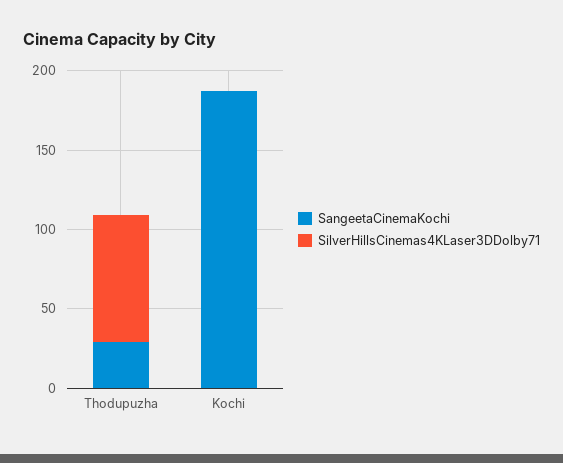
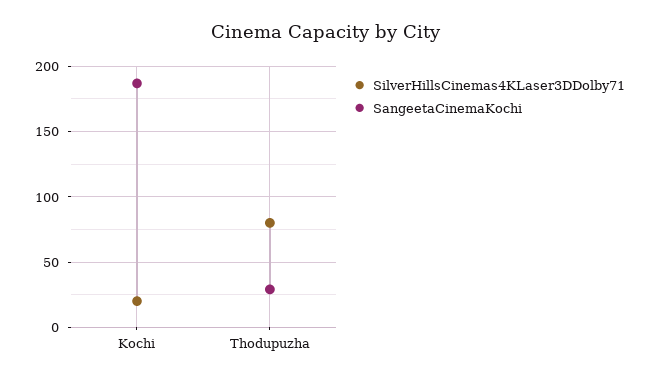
SilverHillsCinemas4KLaser3DDolby71, Kochi: 0 -> 20

